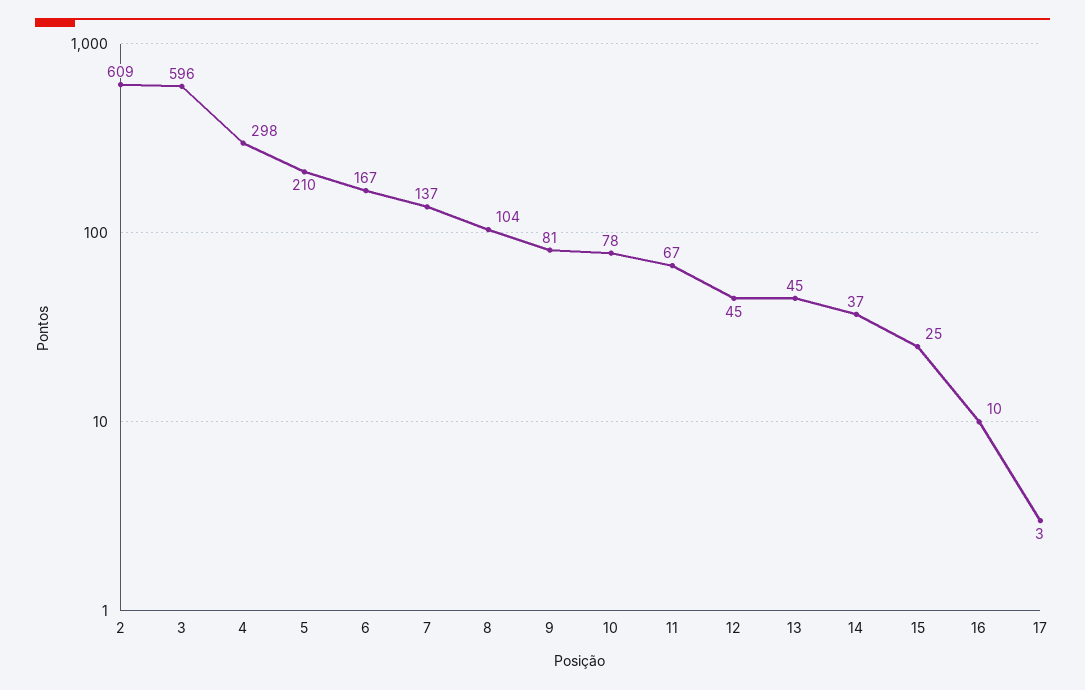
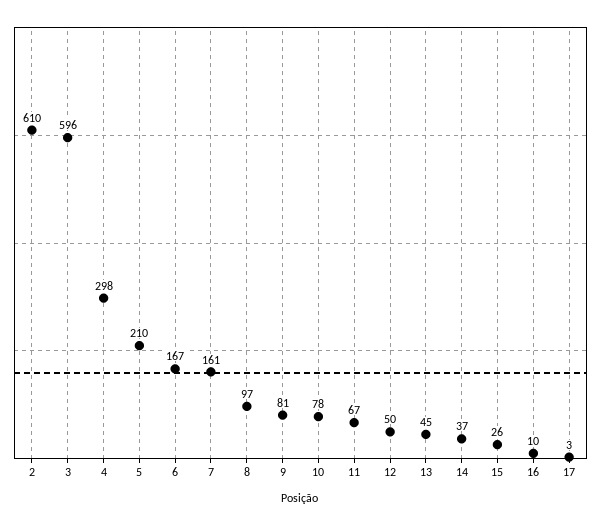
2: 609 -> 610
7: 137 -> 161
8: 104 -> 97
12: 45 -> 50
15: 25 -> 26

